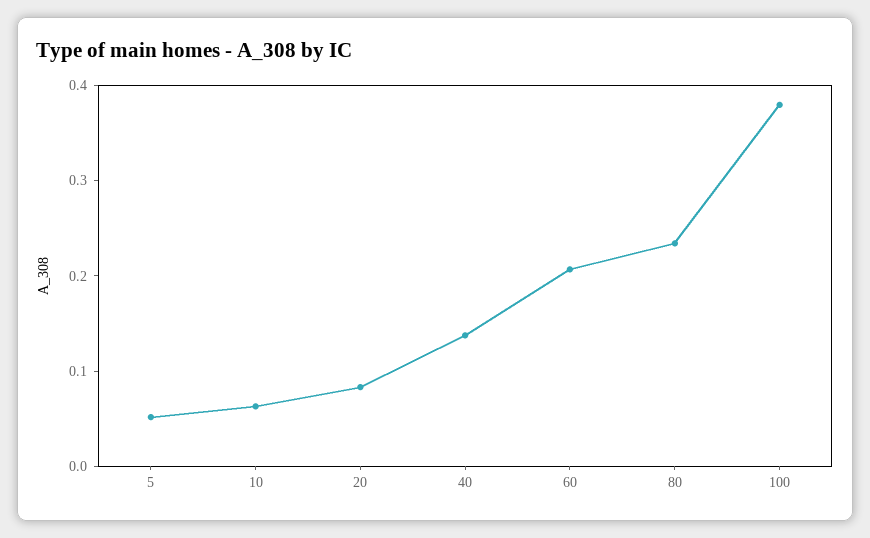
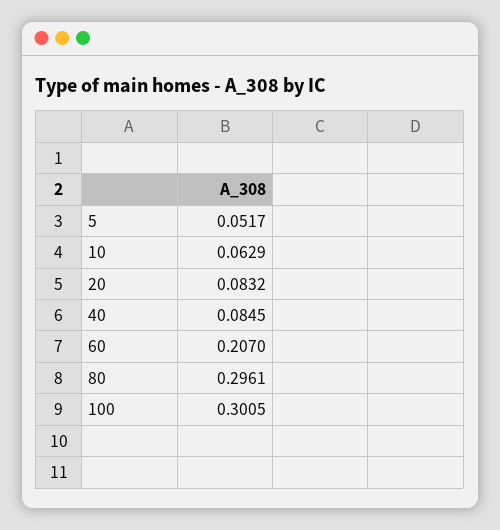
40: 0.14 -> 0.0845
80: 0.24 -> 0.2961
100: 0.38 -> 0.3005

